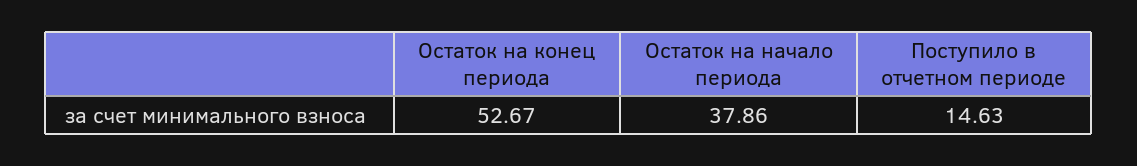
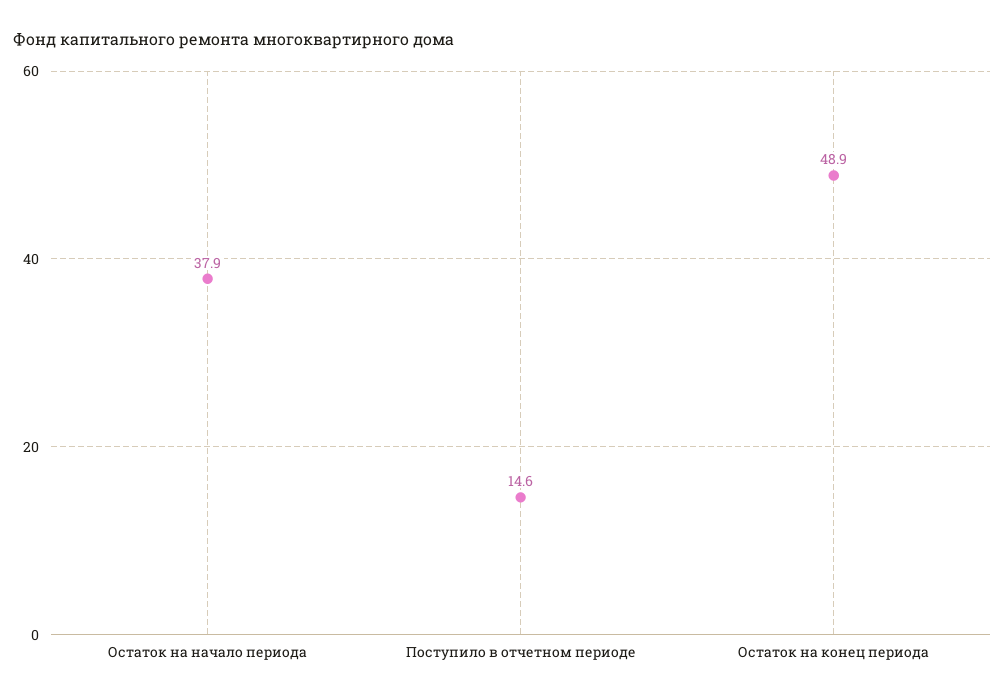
Остаток на конец периода: 52.67 -> 48.9

